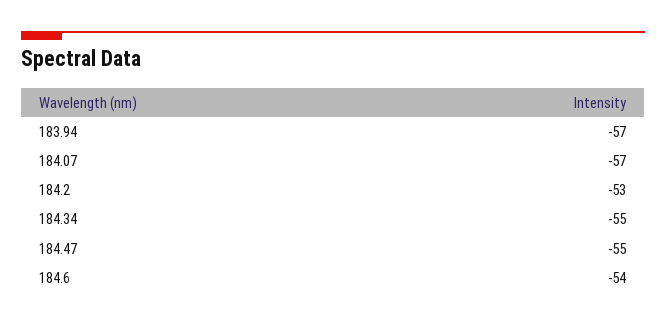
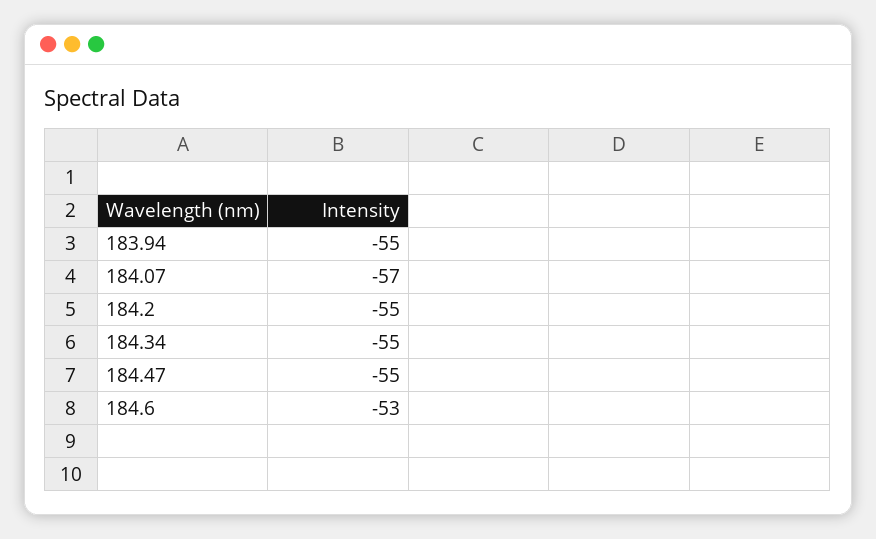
183.94: -57 -> -55
184.2: -53 -> -55
184.6: -54 -> -53

